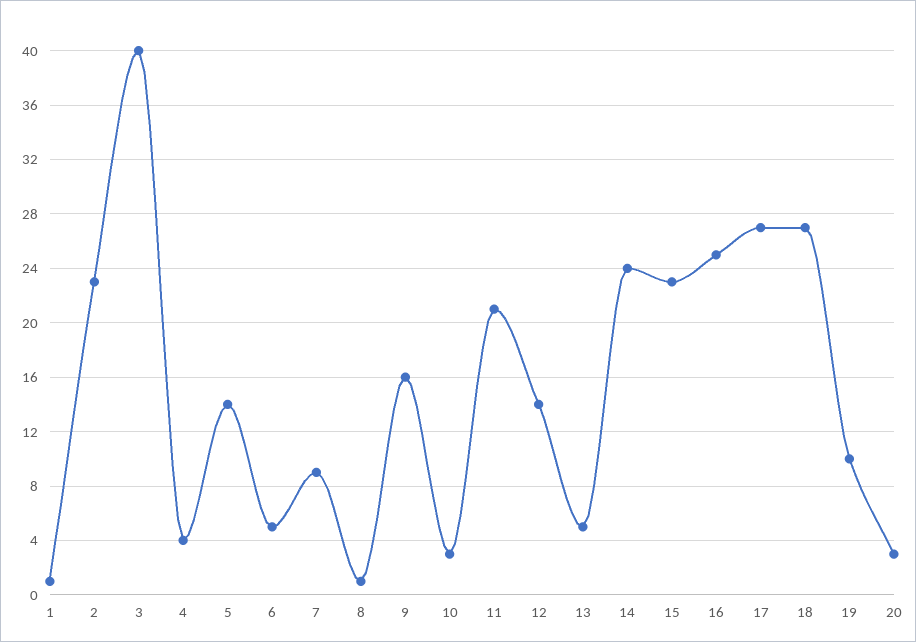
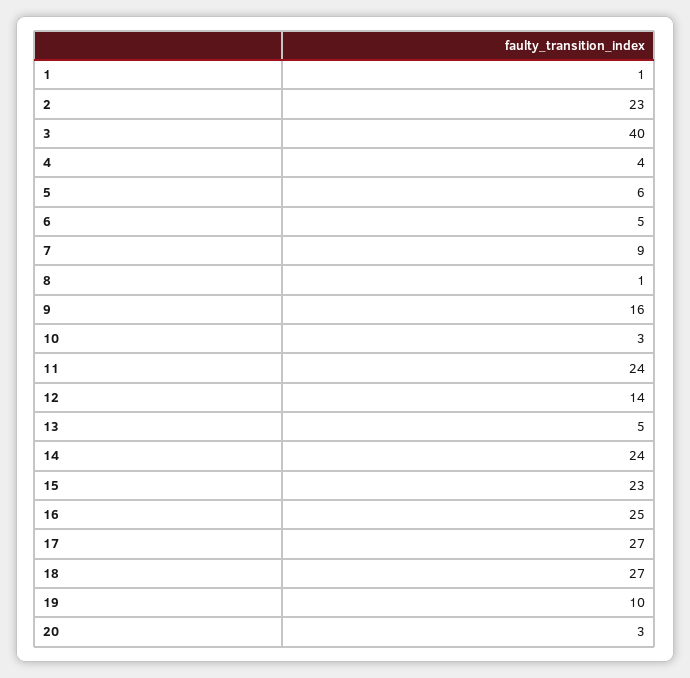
5: 14 -> 6
11: 21 -> 24

